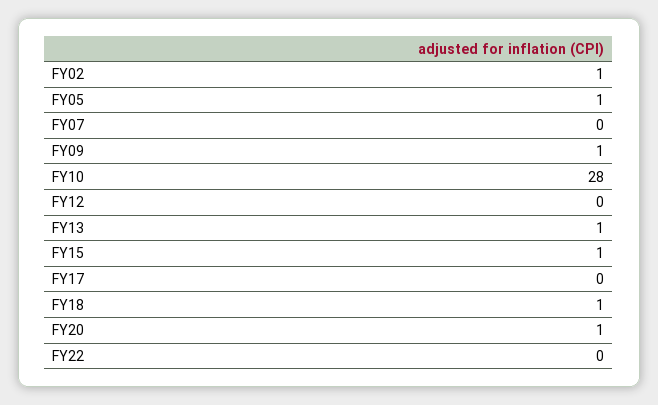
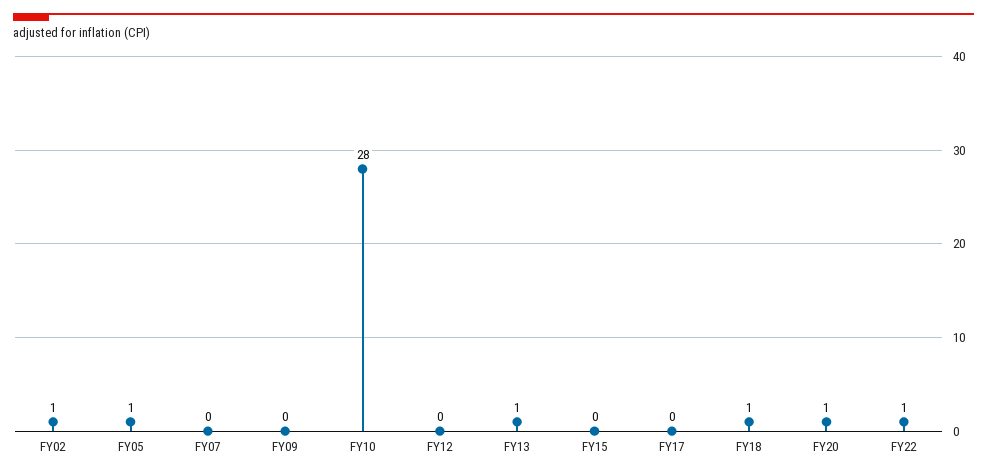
FY09: 1 -> 0
FY15: 1 -> 0
FY22: 0 -> 1

